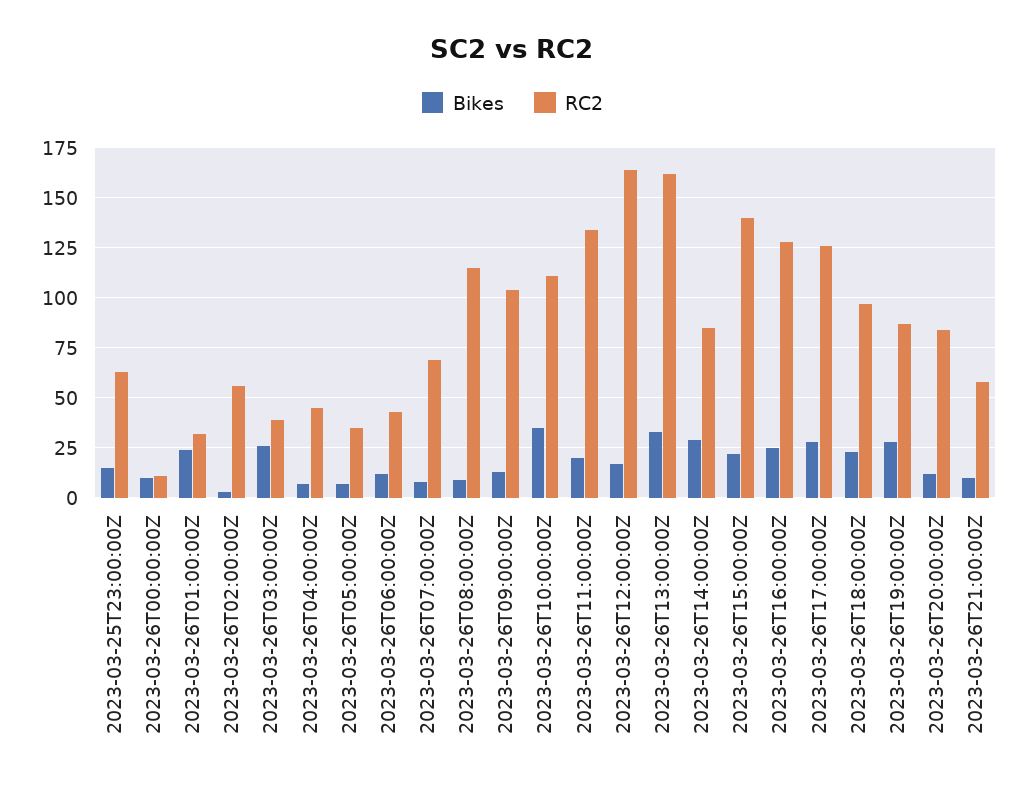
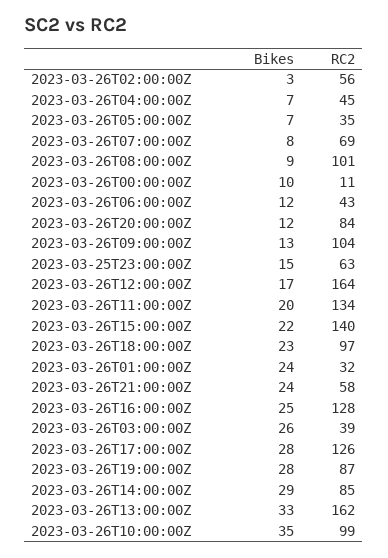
RC2, 2023-03-26T08:00:00Z: 115 -> 101
RC2, 2023-03-26T10:00:00Z: 110 -> 99
Bikes, 2023-03-26T21:00:00Z: 10 -> 24

